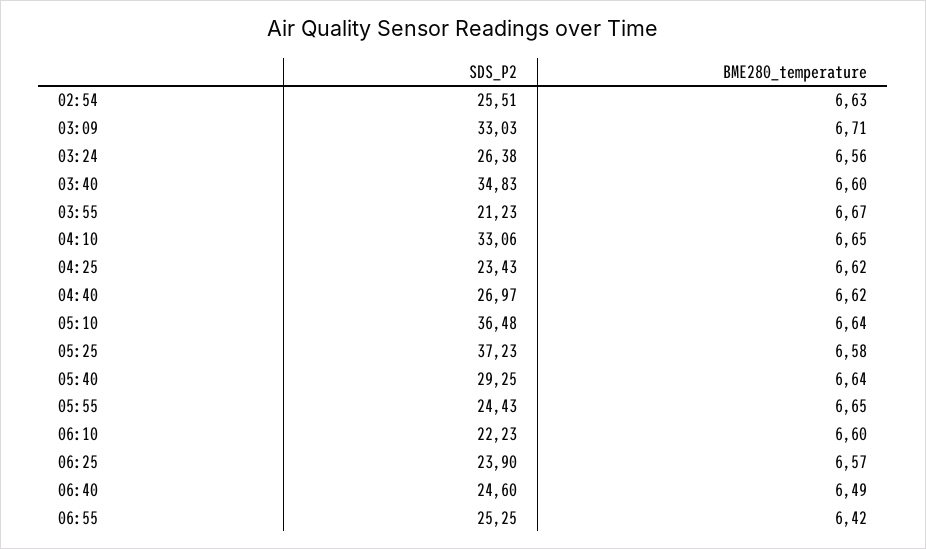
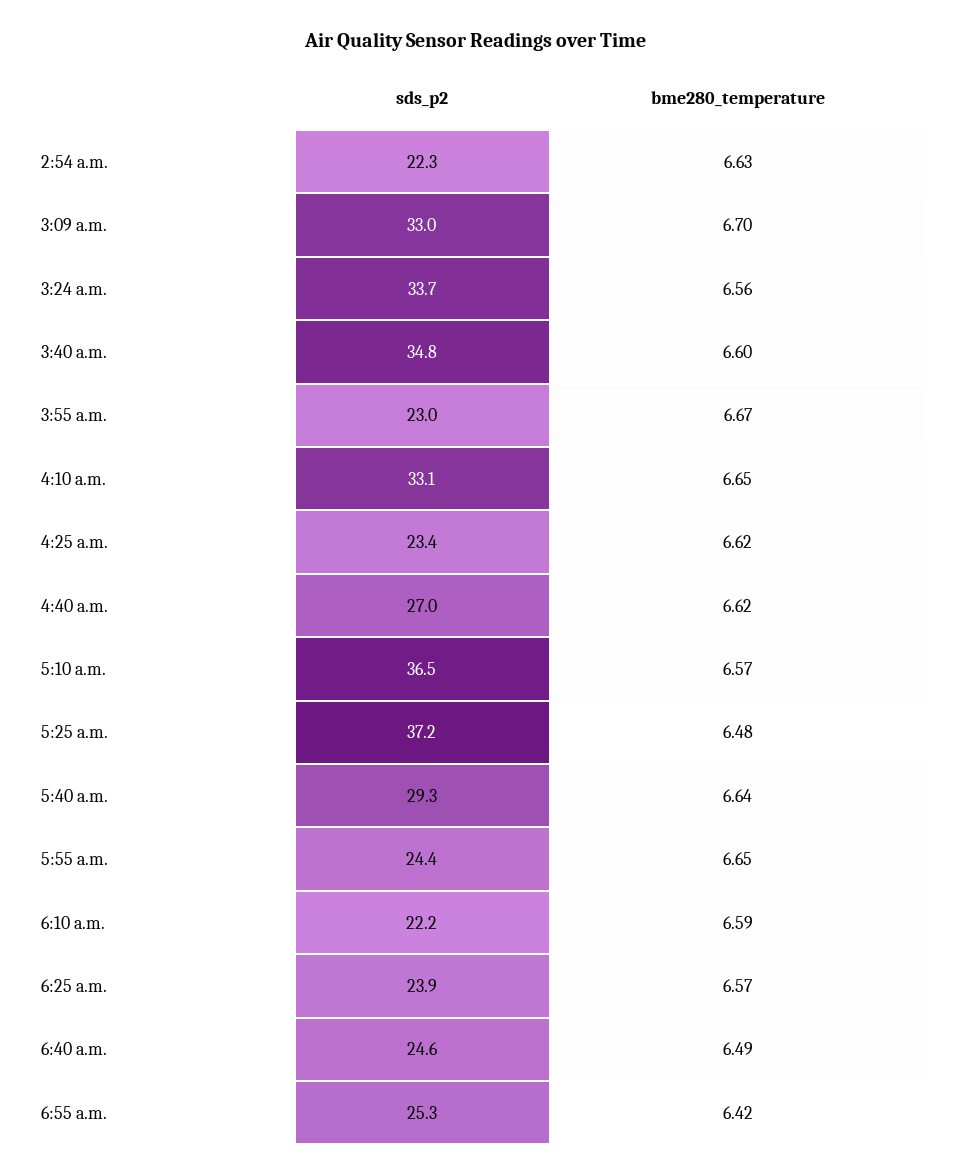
SDS_P2, 02:54: 25.51 -> 22.3
BME280_temperature, 03:09: 6.71 -> 6.7
SDS_P2, 03:24: 26.38 -> 33.7
SDS_P2, 03:55: 21.23 -> 23
BME280_temperature, 05:10: 6.64 -> 6.57
BME280_temperature, 05:25: 6.58 -> 6.48
BME280_temperature, 06:10: 6.6 -> 6.59

